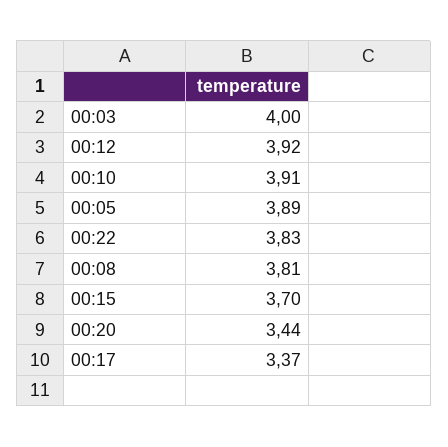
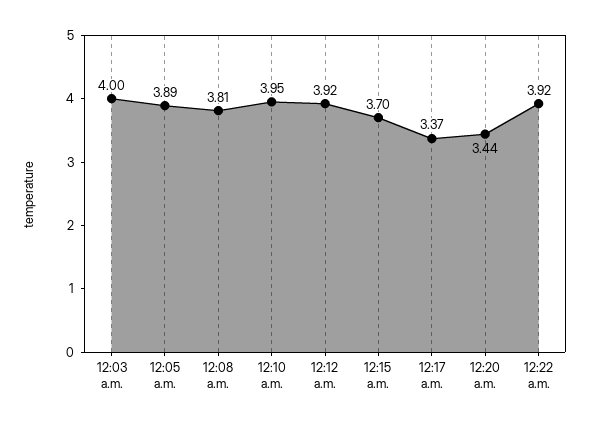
00:10: 3.91 -> 3.95
00:22: 3.83 -> 3.92

